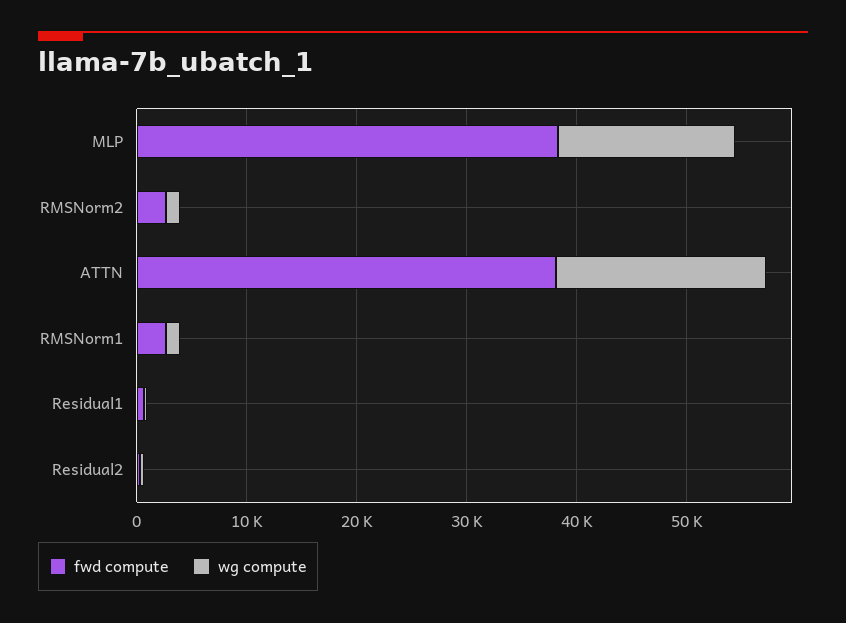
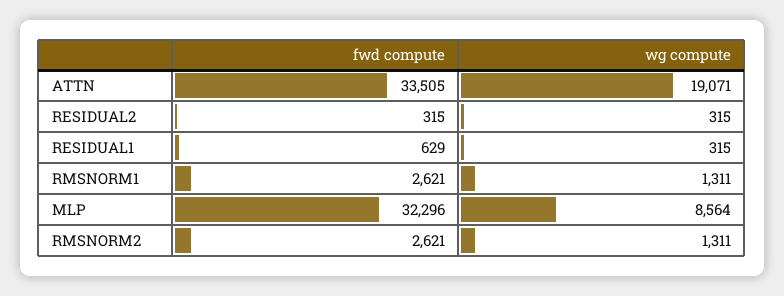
fwd compute, MLP: 38000 -> 32296
wg compute, MLP: 16000 -> 8564
fwd compute, ATTN: 38000 -> 33505

